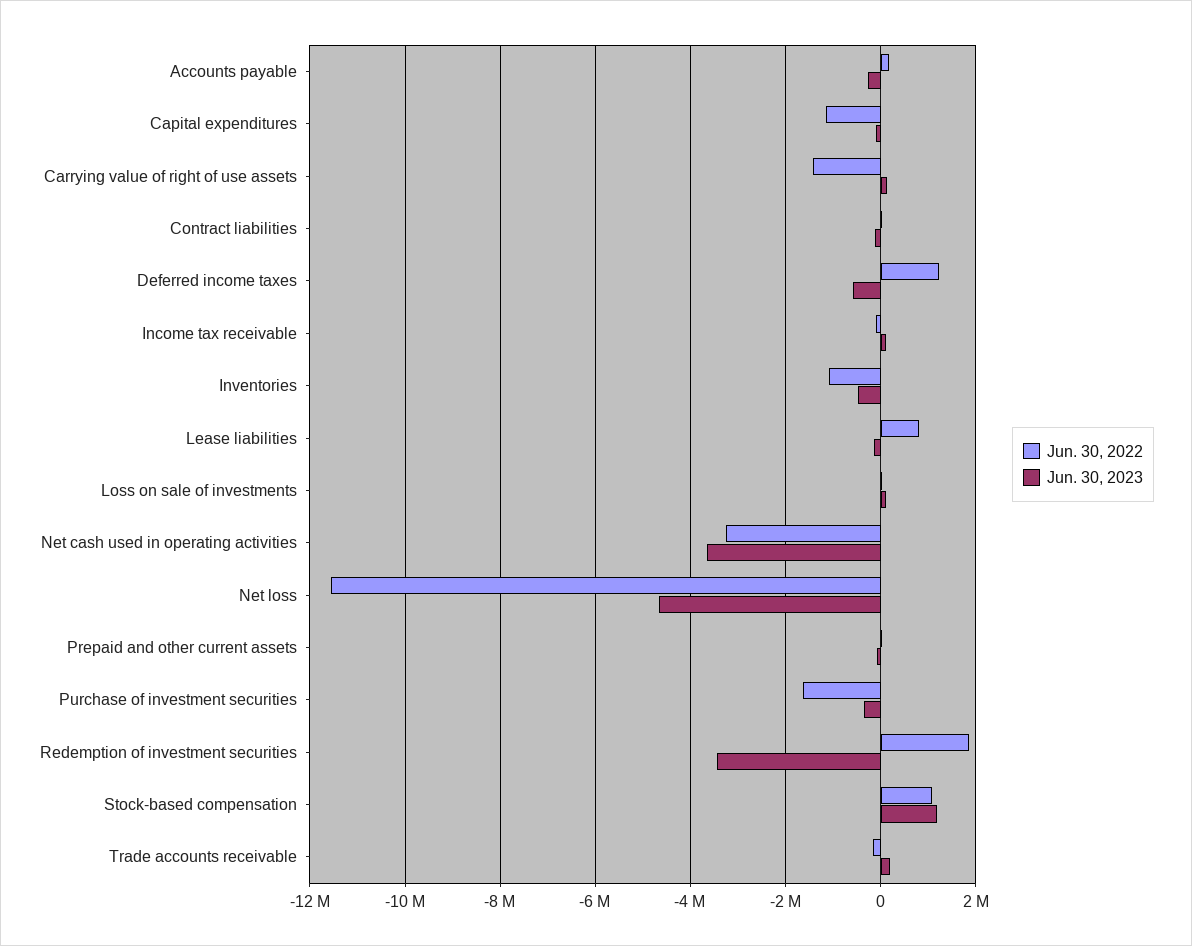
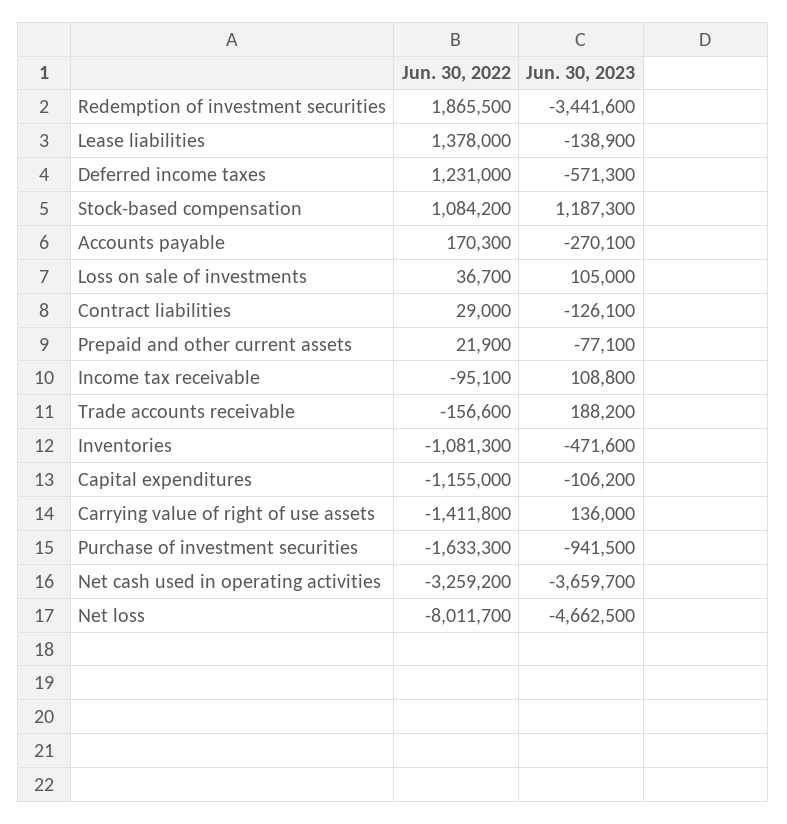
Jun. 30, 2022, Lease liabilities: 800000 -> 1378000
Jun. 30, 2022, Net loss: -11600000 -> -8011700
Jun. 30, 2023, Purchase of investment securities: -400000 -> -941500

